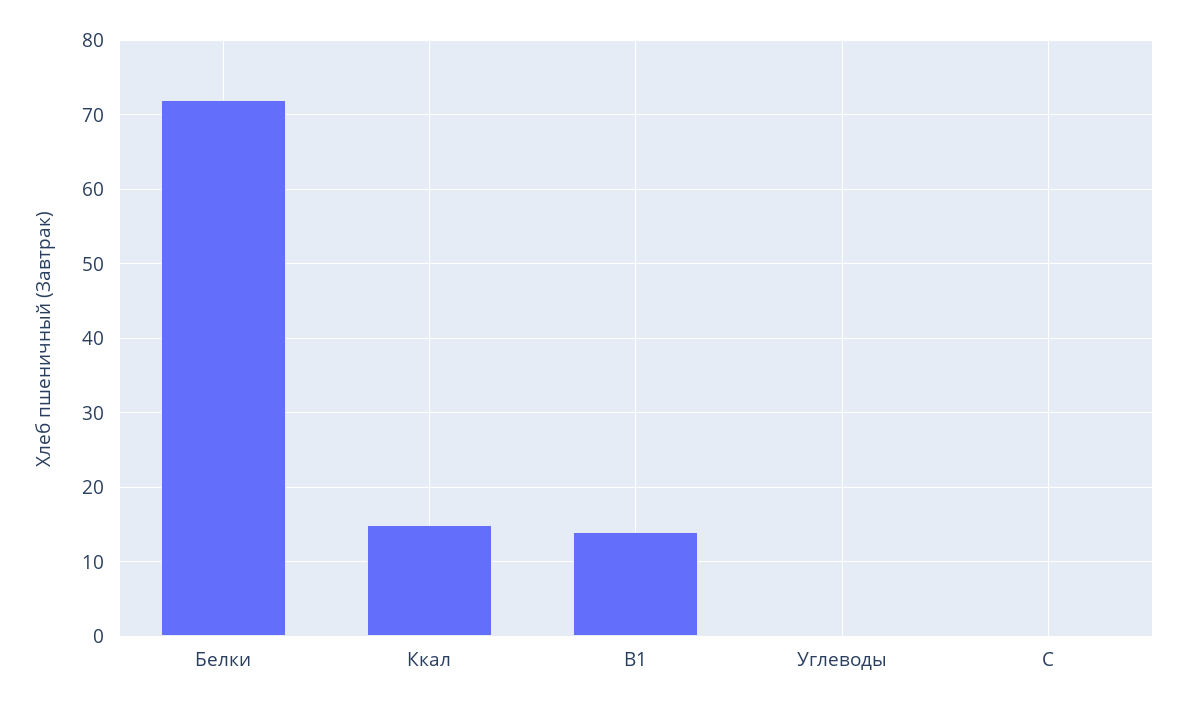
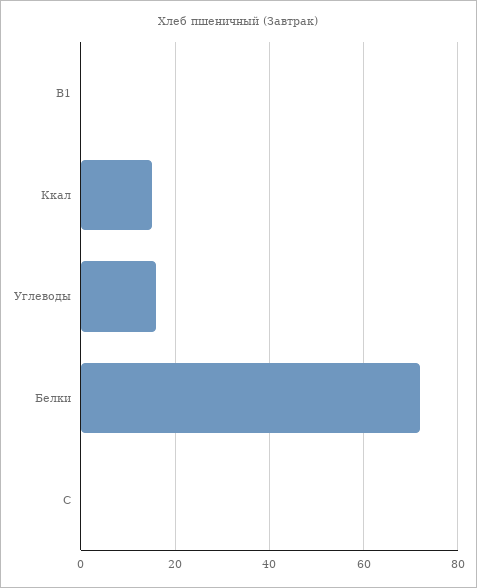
B1: 14 -> 0
Углеводы: 0 -> 15

